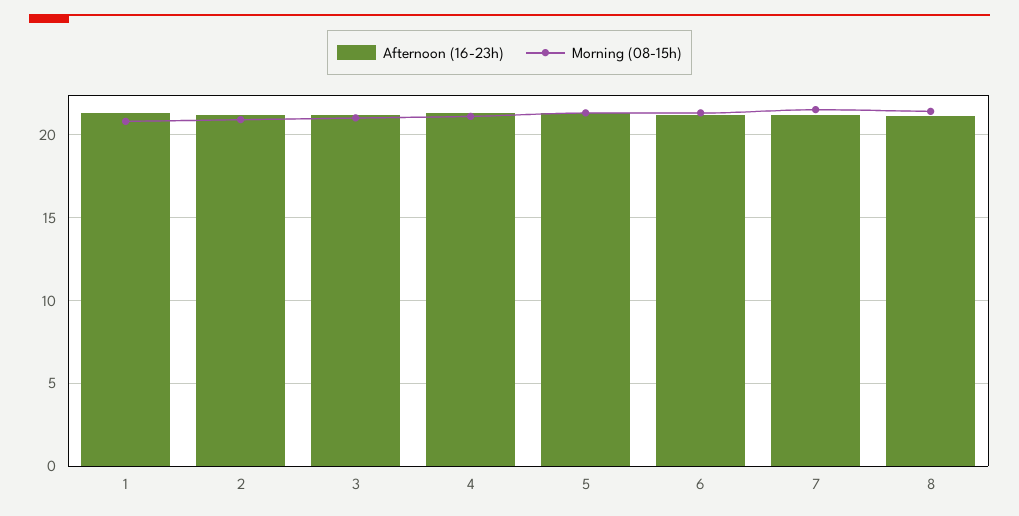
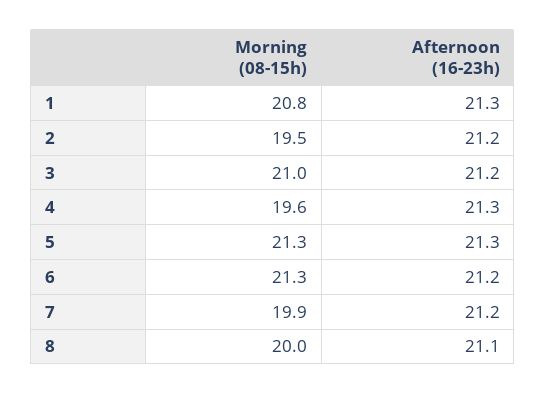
Morning (08-15h), 2: 21 -> 19.5
Morning (08-15h), 4: 21 -> 19.6
Morning (08-15h), 7: 21.5 -> 19.9
Morning (08-15h), 8: 21.5 -> 20

